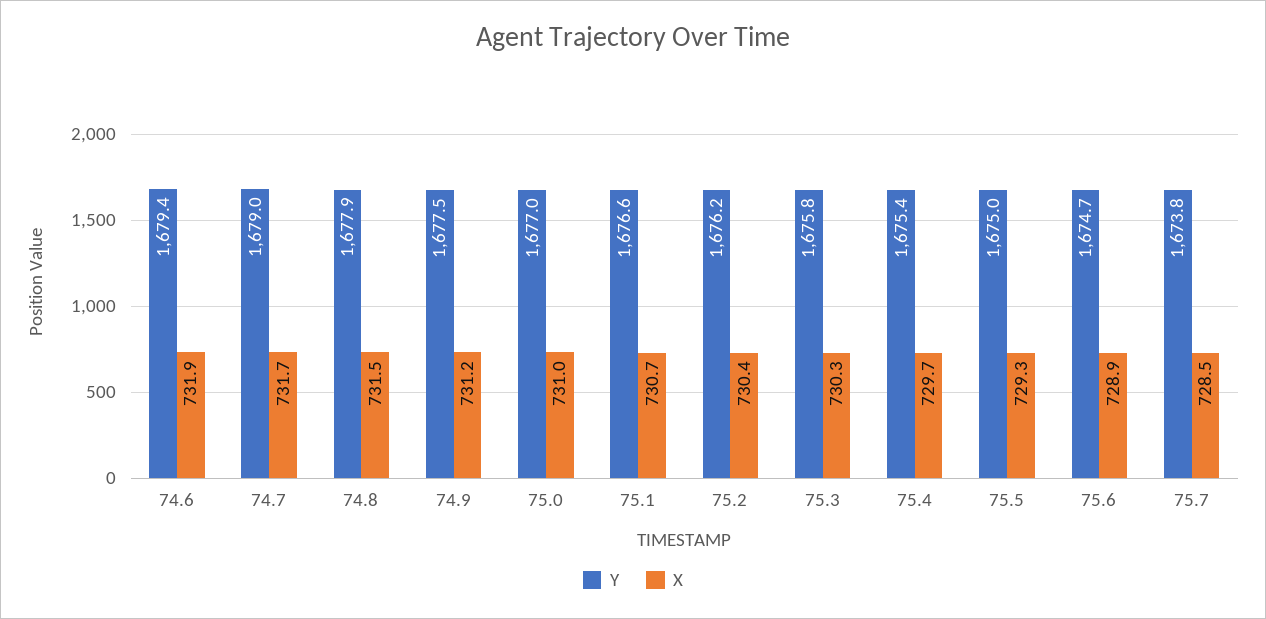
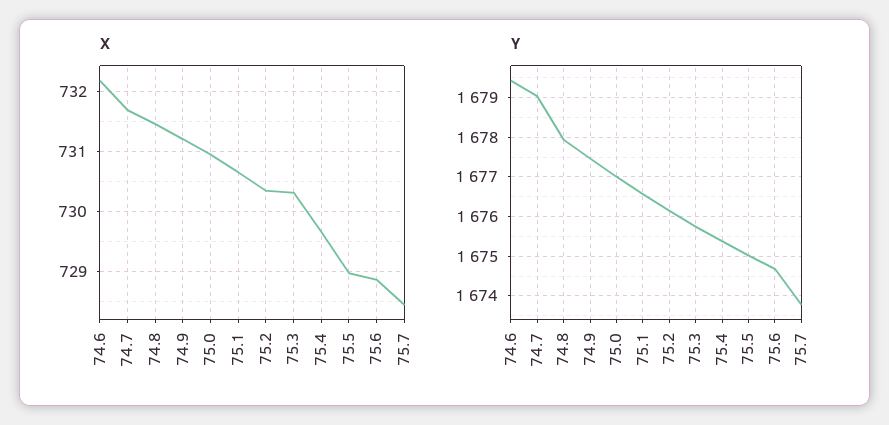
X, 74.6: 731.9 -> 732.2
X, 75.5: 729.3 -> 729

